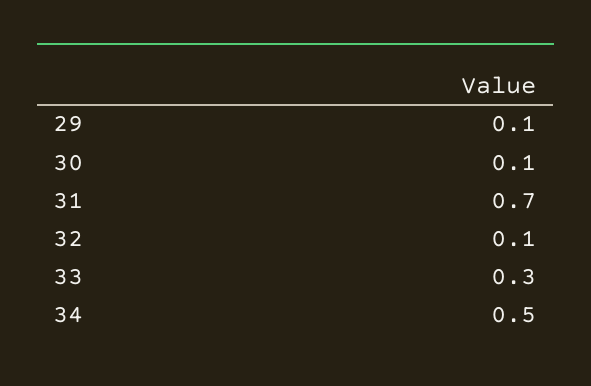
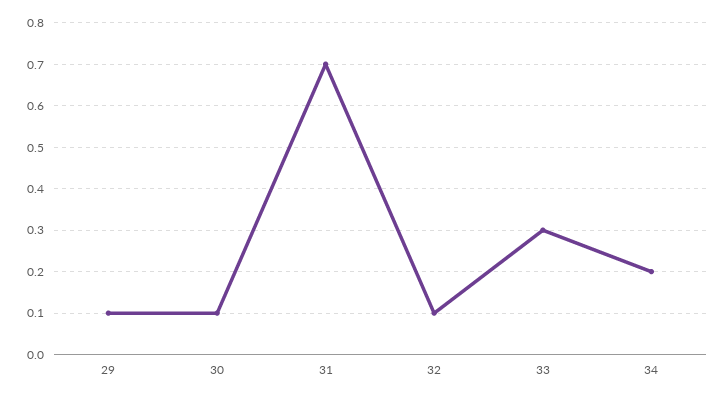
34: 0.5 -> 0.2

